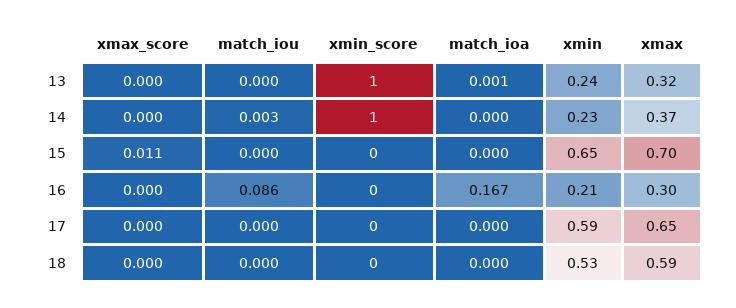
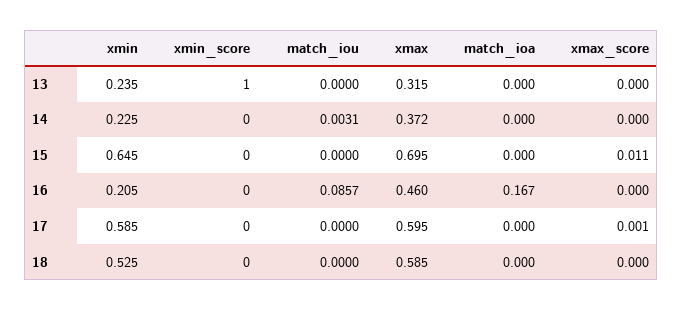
match_ioa, 13: 0.001 -> 0
xmin_score, 14: 1 -> 0
xmax, 16: 0.3 -> 0.46
xmax_score, 17: 0 -> 0.001
xmax, 17: 0.65 -> 0.595

